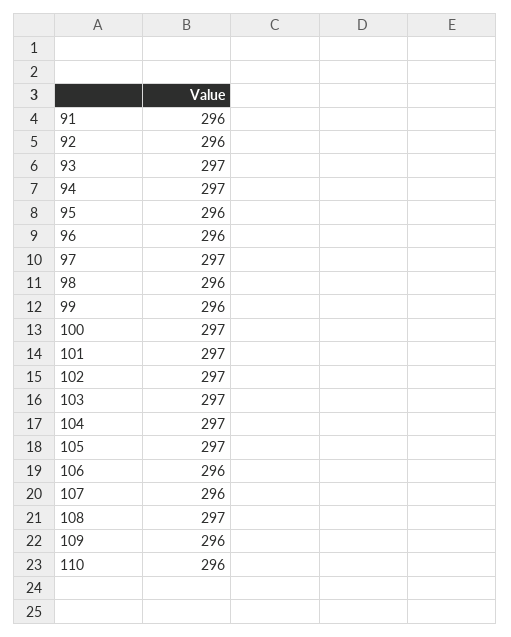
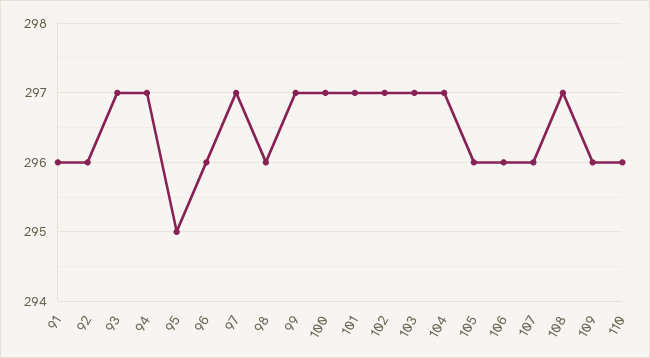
95: 296 -> 295
99: 296 -> 297
105: 297 -> 296

